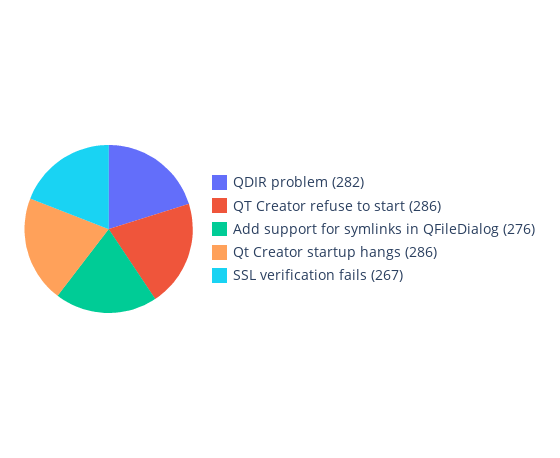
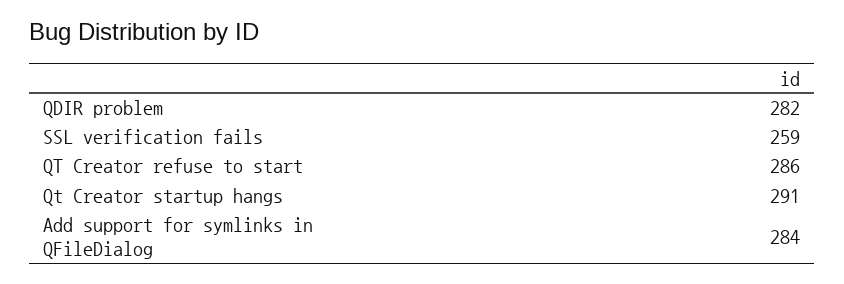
Add support for symlinks in QFileDialog: 276 -> 284
Qt Creator startup hangs: 286 -> 291
SSL verification fails: 267 -> 259

